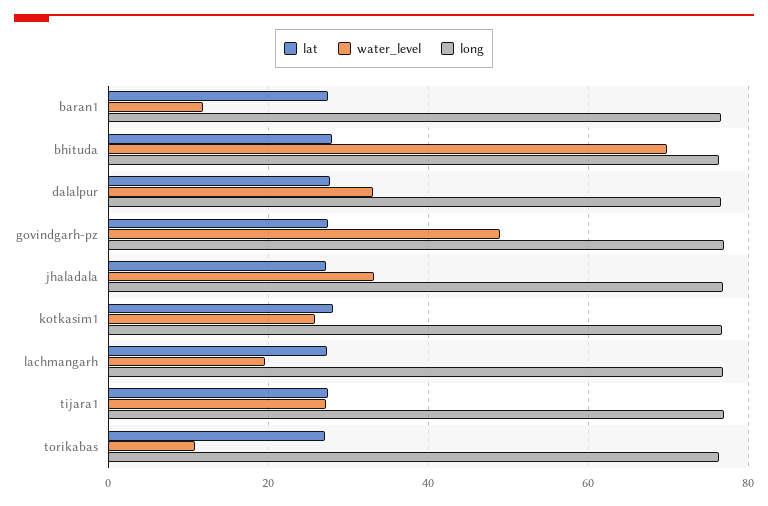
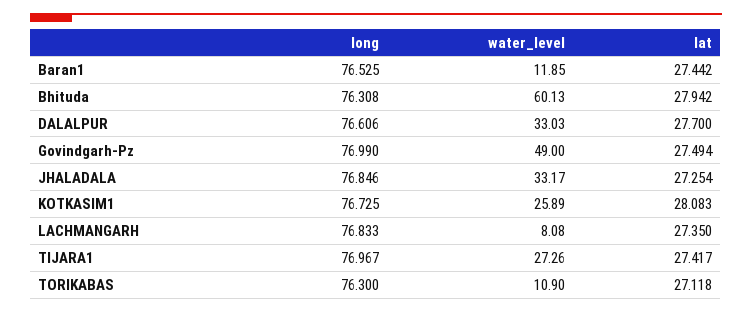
water_level, bhituda: 70 -> 60.13
water_level, lachmangarh: 20 -> 8.08

